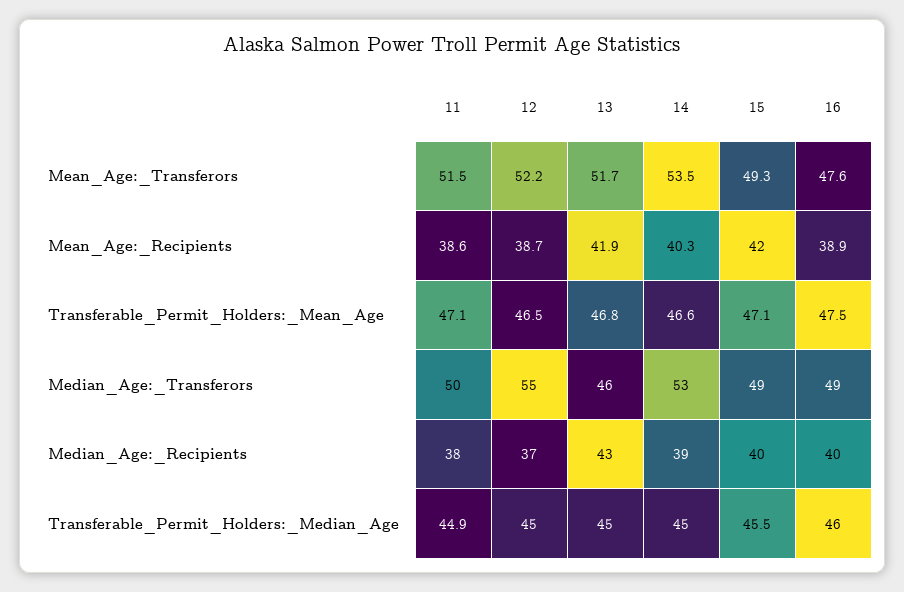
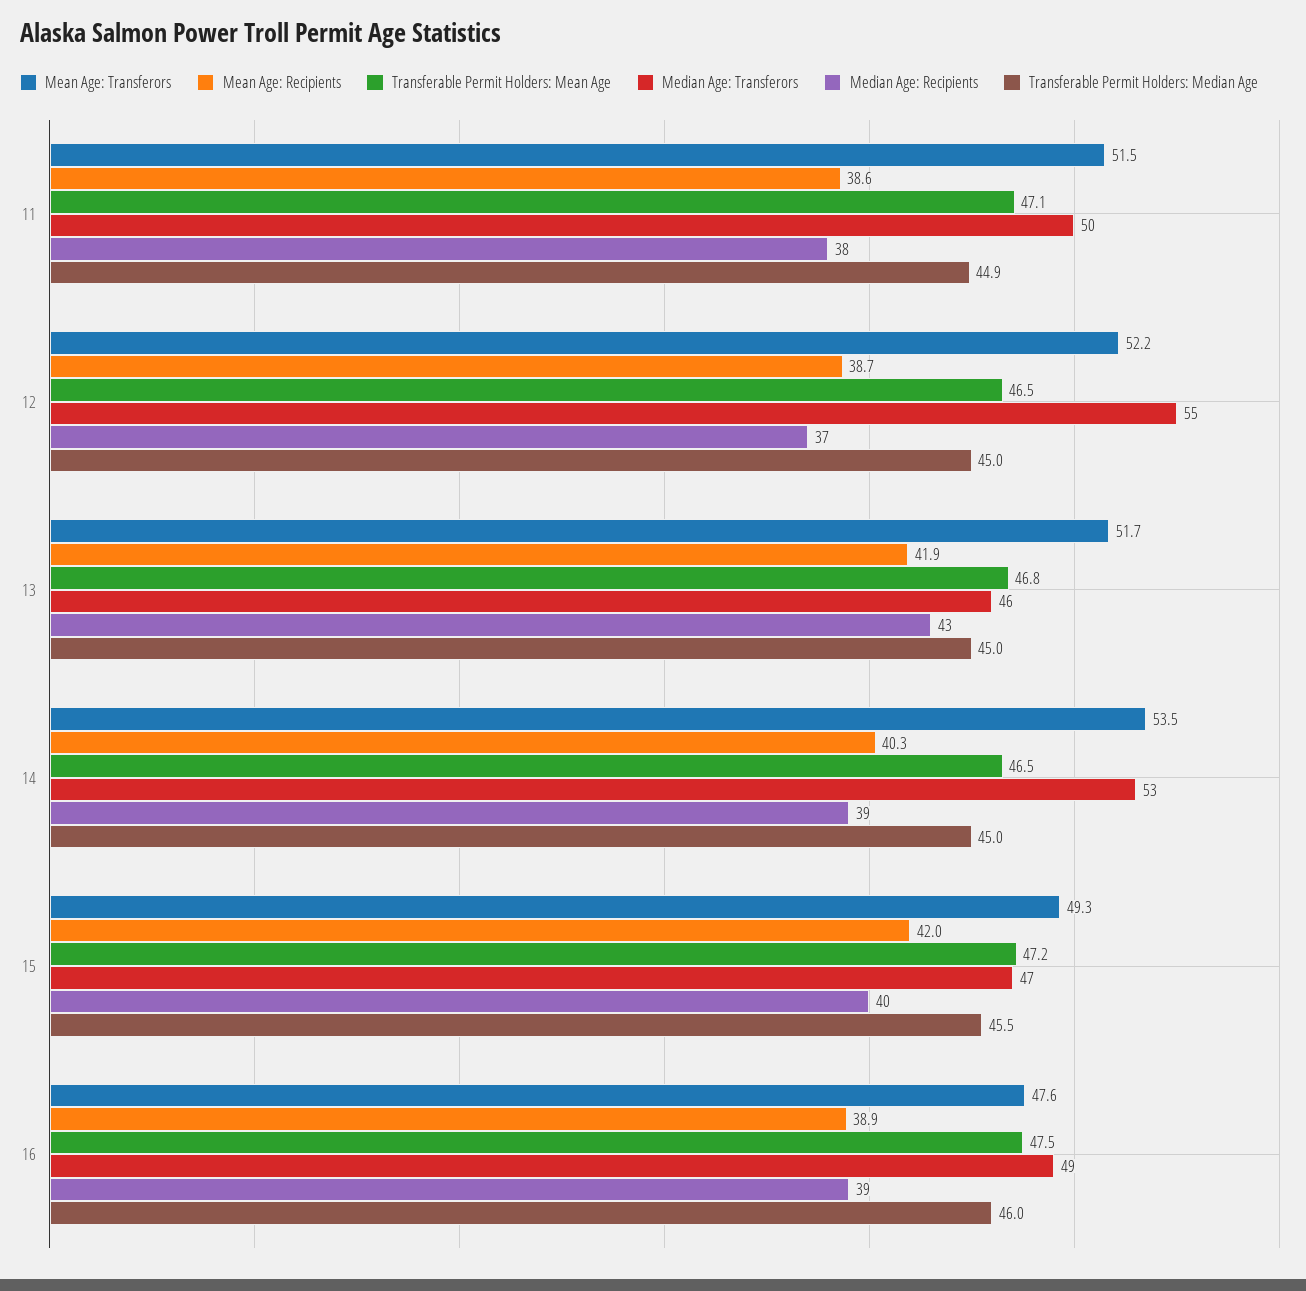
Transferable_Permit_Holders:_Mean_Age, 14: 46.6 -> 46.5
Transferable_Permit_Holders:_Mean_Age, 15: 47.1 -> 47.2
Median_Age:_Transferors, 15: 49 -> 47
Median_Age:_Recipients, 16: 40 -> 39

